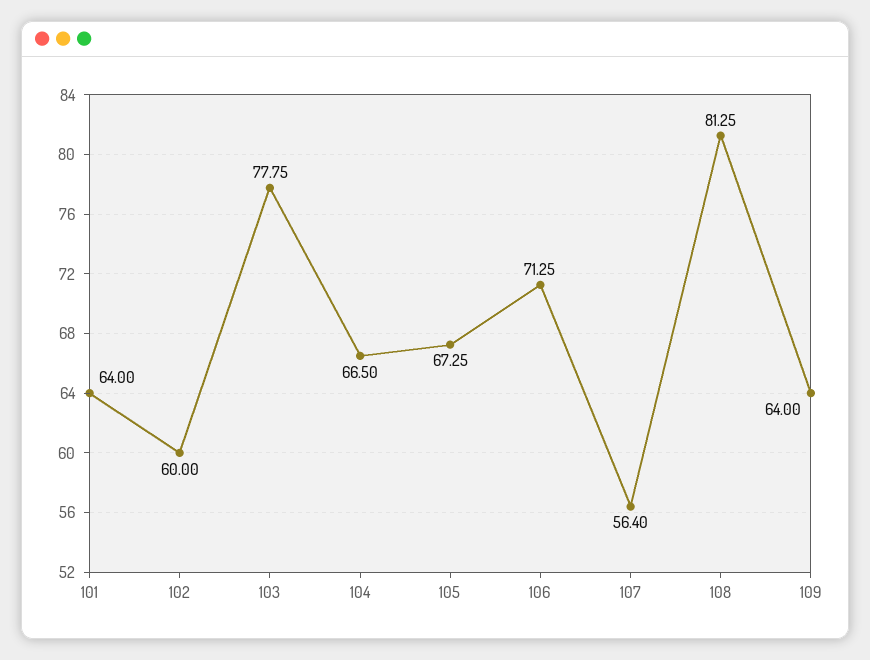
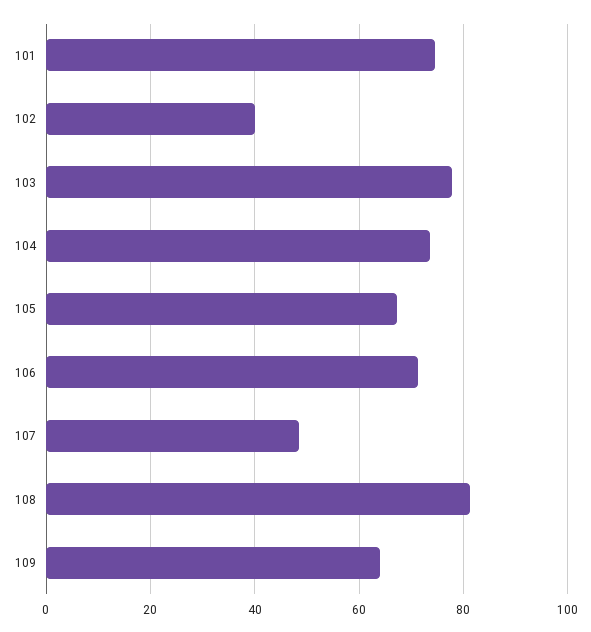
101: 64 -> 74
102: 60 -> 40
104: 66.5 -> 74
107: 56.4 -> 48

